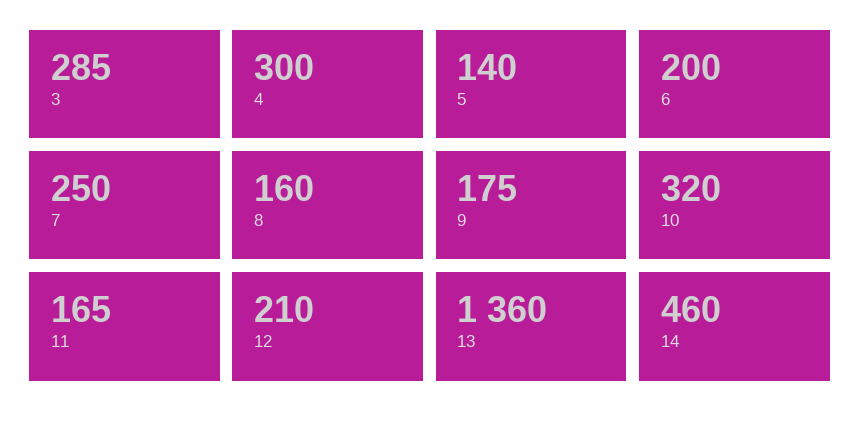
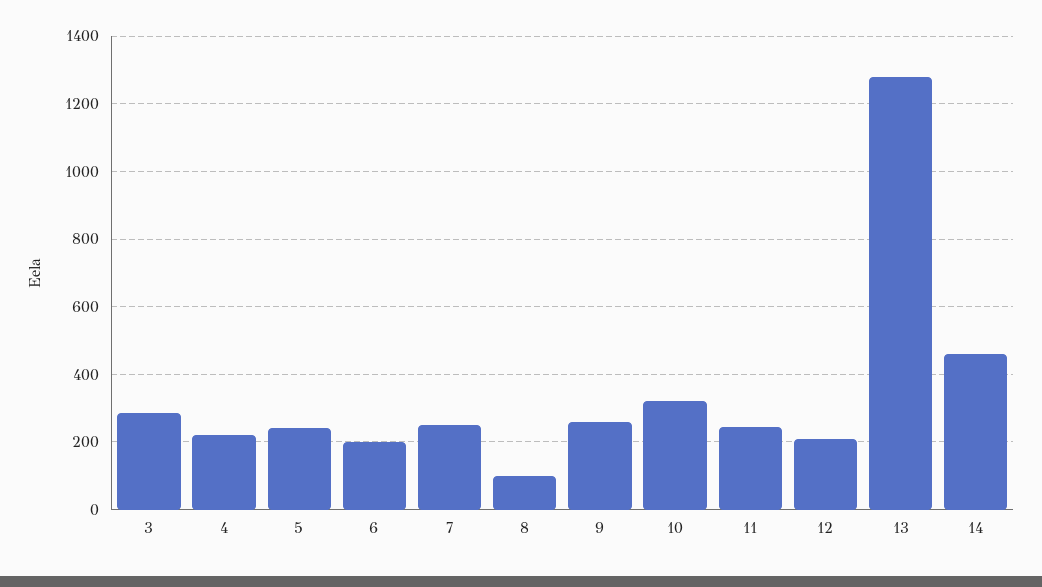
4: 300 -> 220
5: 140 -> 240
8: 160 -> 100
9: 175 -> 260
11: 165 -> 240
13: 1360 -> 1280

